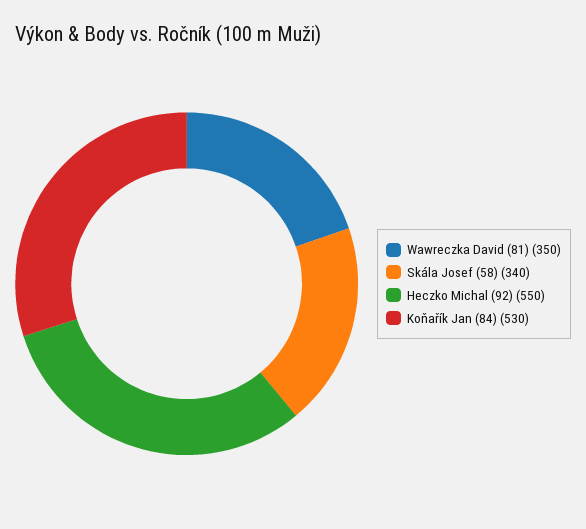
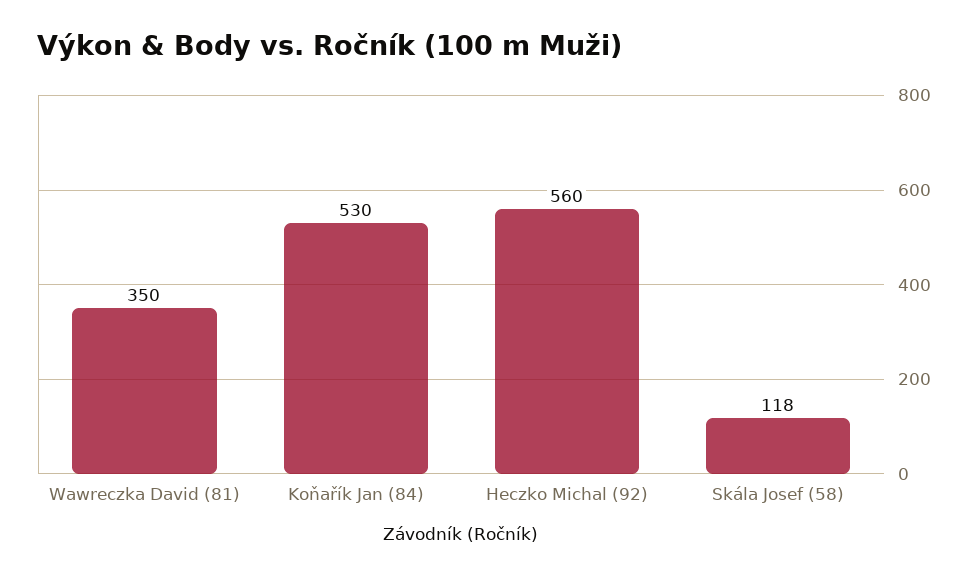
Skála Josef (58): 340 -> 118
Heczko Michal (92): 550 -> 560

